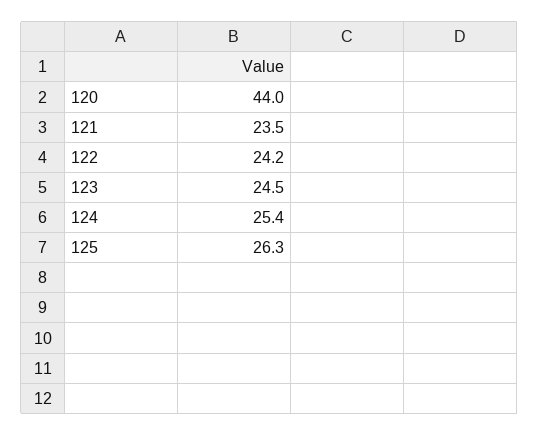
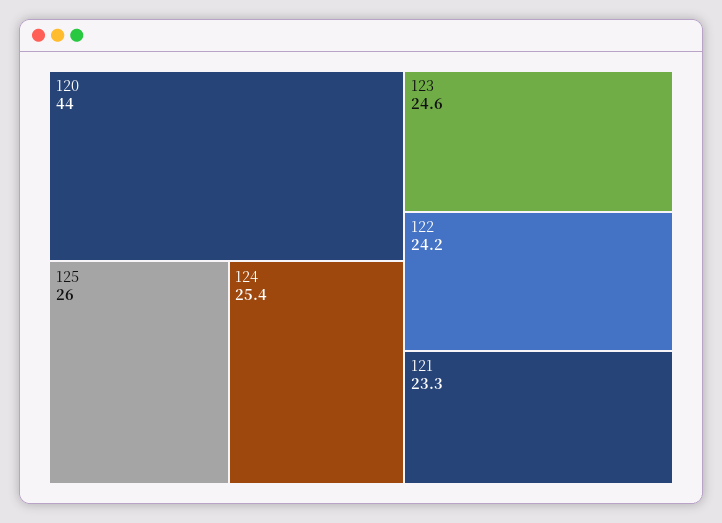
121: 23.5 -> 23.3
123: 24.5 -> 24.6
125: 26.3 -> 26

